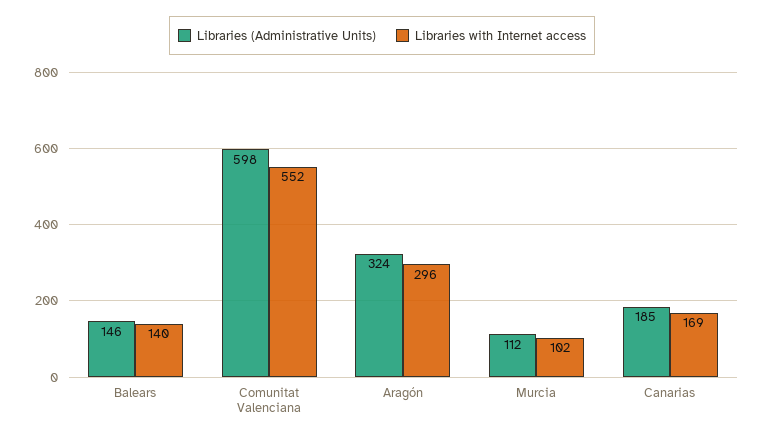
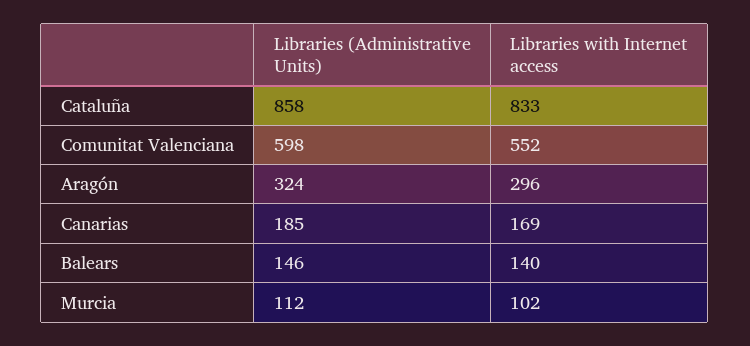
Libraries (Administrative Units), Cataluña: none -> 858
Libraries with Internet access, Cataluña: none -> 833

